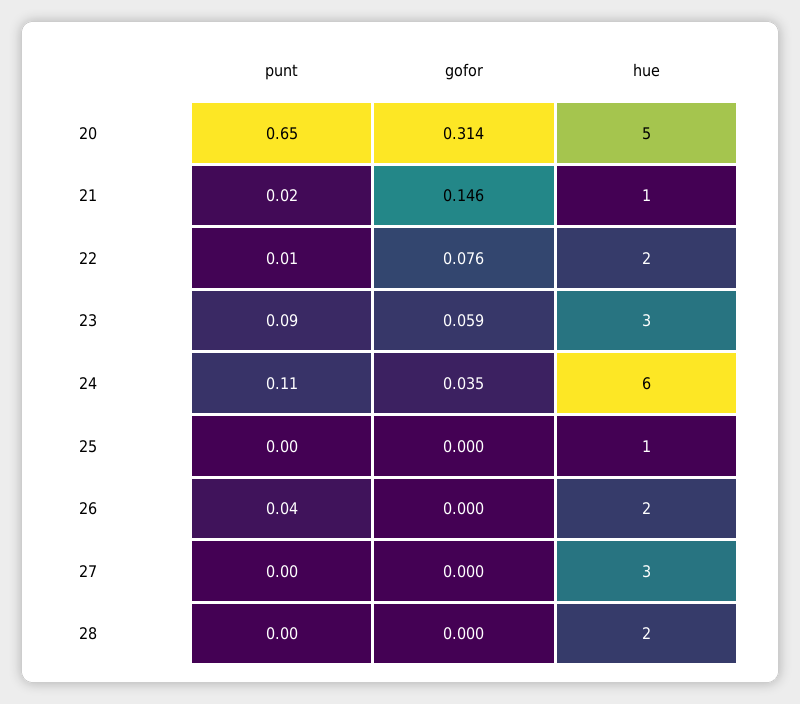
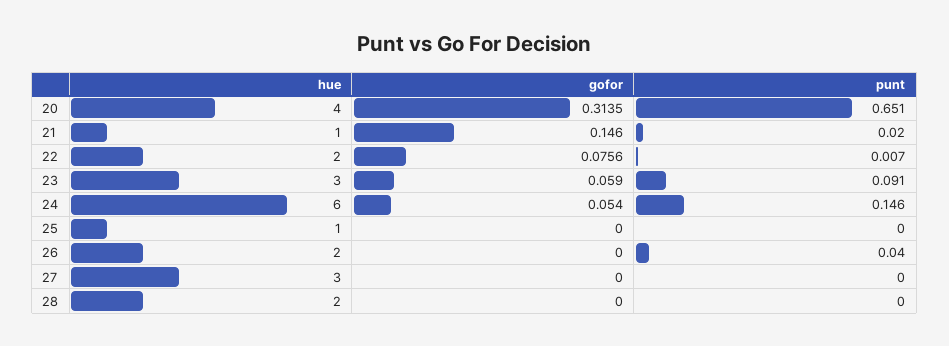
hue, 20: 5 -> 4
punt, 24: 0.11 -> 0.146
gofor, 24: 0.035 -> 0.054

